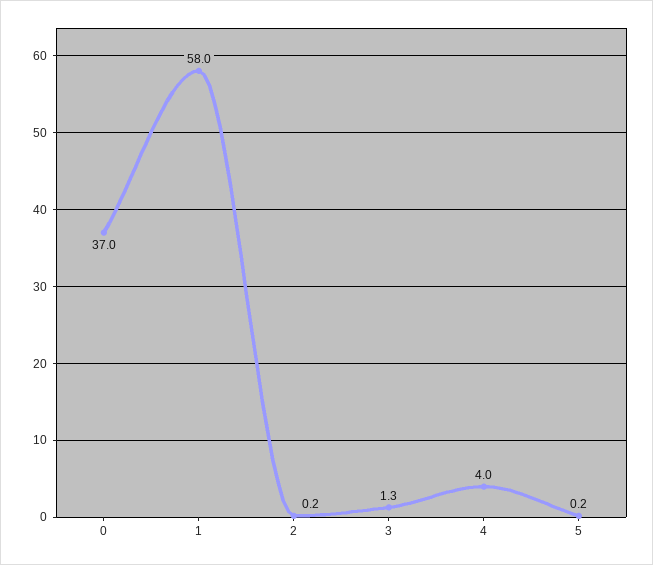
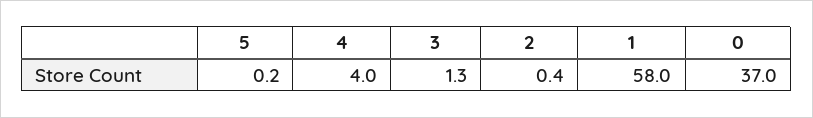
2: 0.2 -> 0.4

